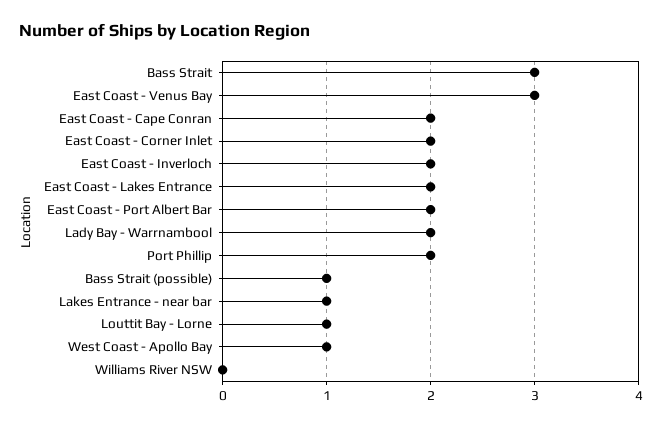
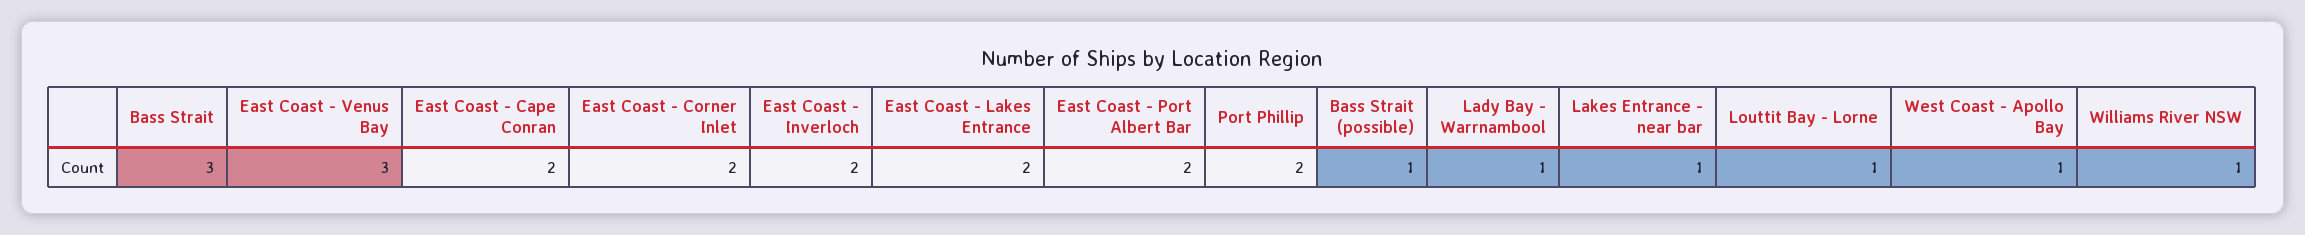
Lady Bay - Warrnambool: 2 -> 1
Williams River NSW: 0 -> 1

